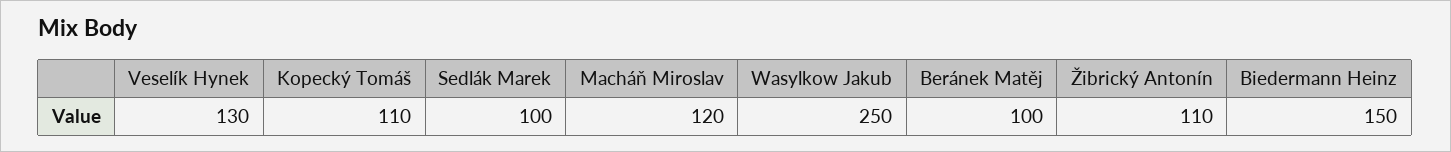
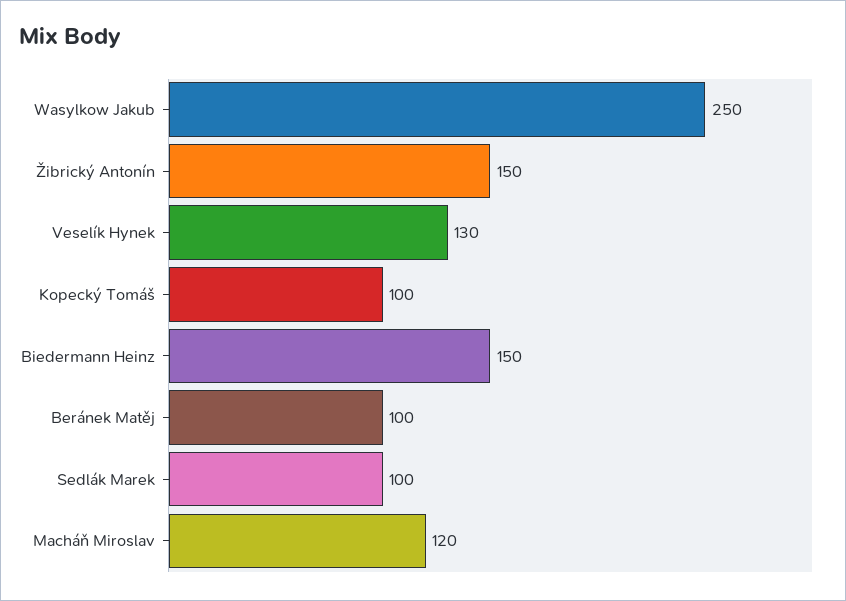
Kopecký Tomáš: 110 -> 100
Žibrický Antonín: 110 -> 150

